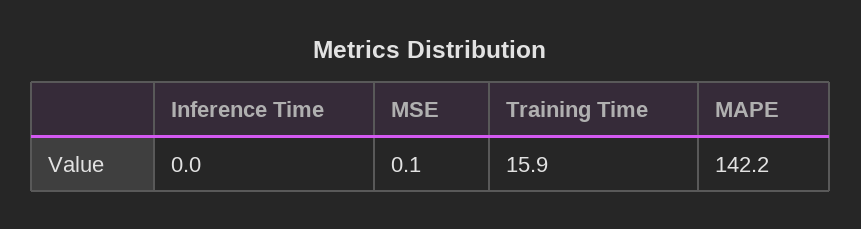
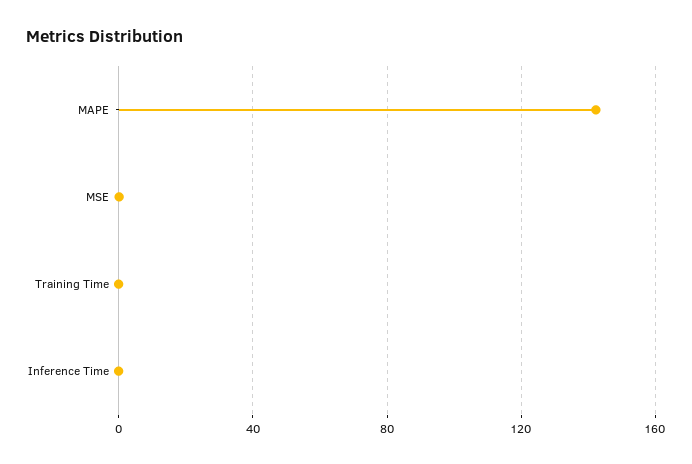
Training Time: 15.9 -> 0

